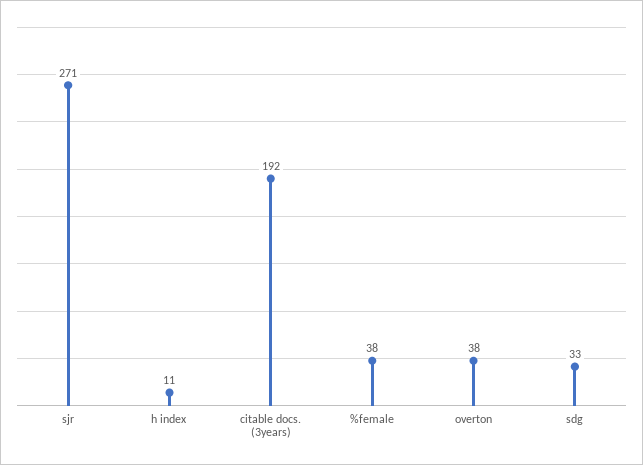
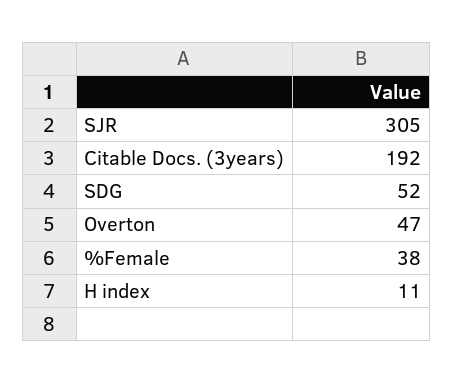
sjr: 271 -> 305
overton: 38 -> 47
sdg: 33 -> 52

